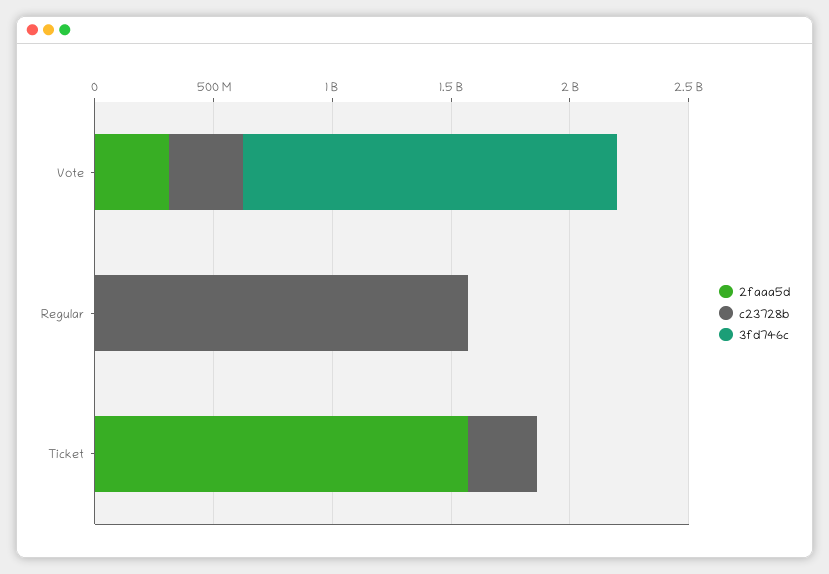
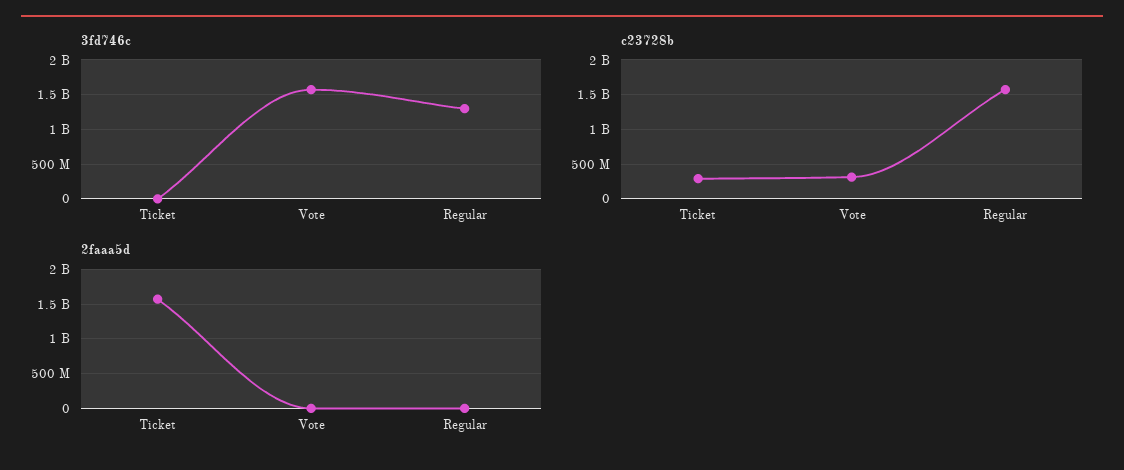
2faaa5d, Vote: 300000000 -> 0
3fd746c, Regular: 0 -> 1300000000

